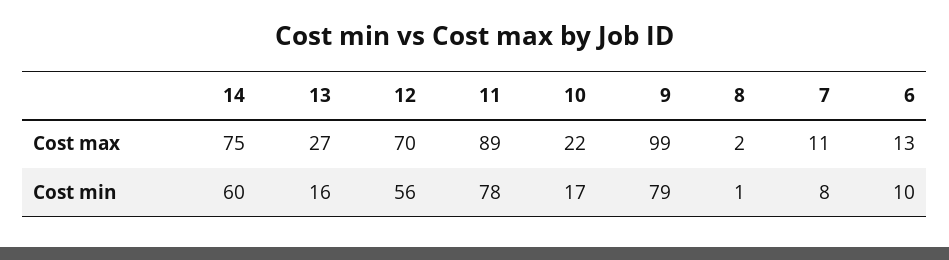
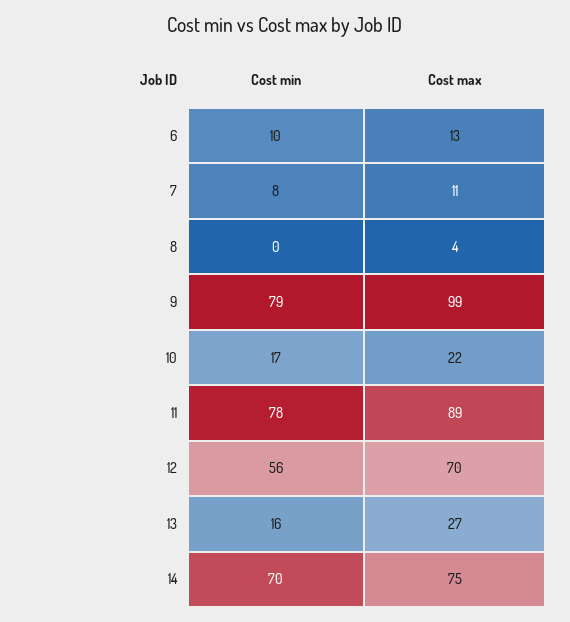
8, Cost max: 2 -> 4
14, Cost min: 60 -> 70
8, Cost min: 1 -> 0

